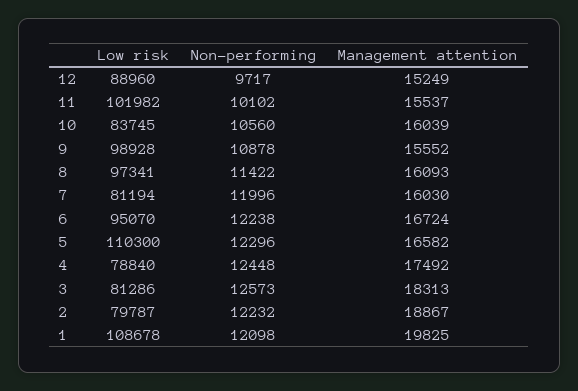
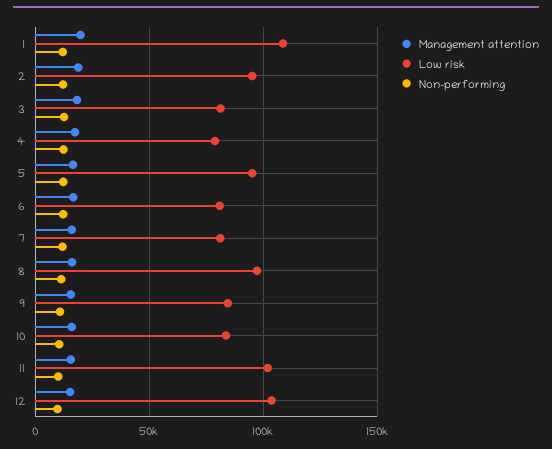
Low risk, 12: 88960 -> 105000
Low risk, 9: 98928 -> 85000
Low risk, 6: 95070 -> 80000
Low risk, 5: 110300 -> 95000
Low risk, 2: 79787 -> 95000

